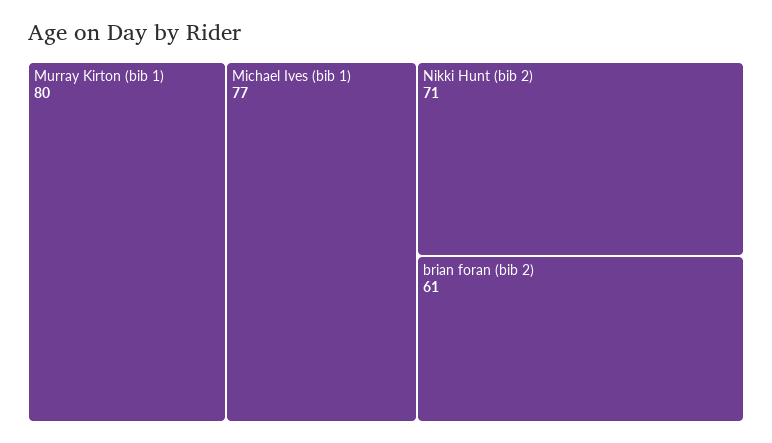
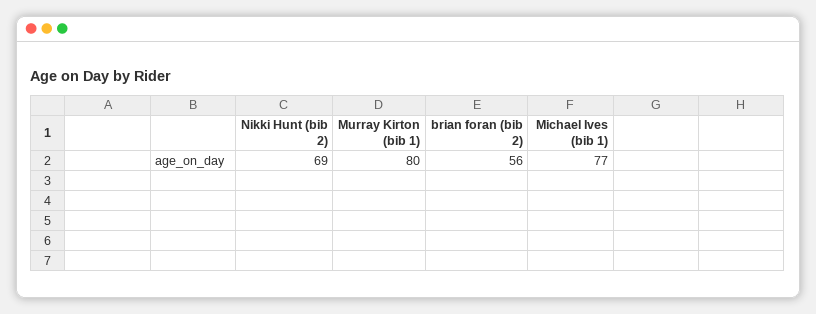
Nikki Hunt (bib 2): 71 -> 69
brian foran (bib 2): 61 -> 56

